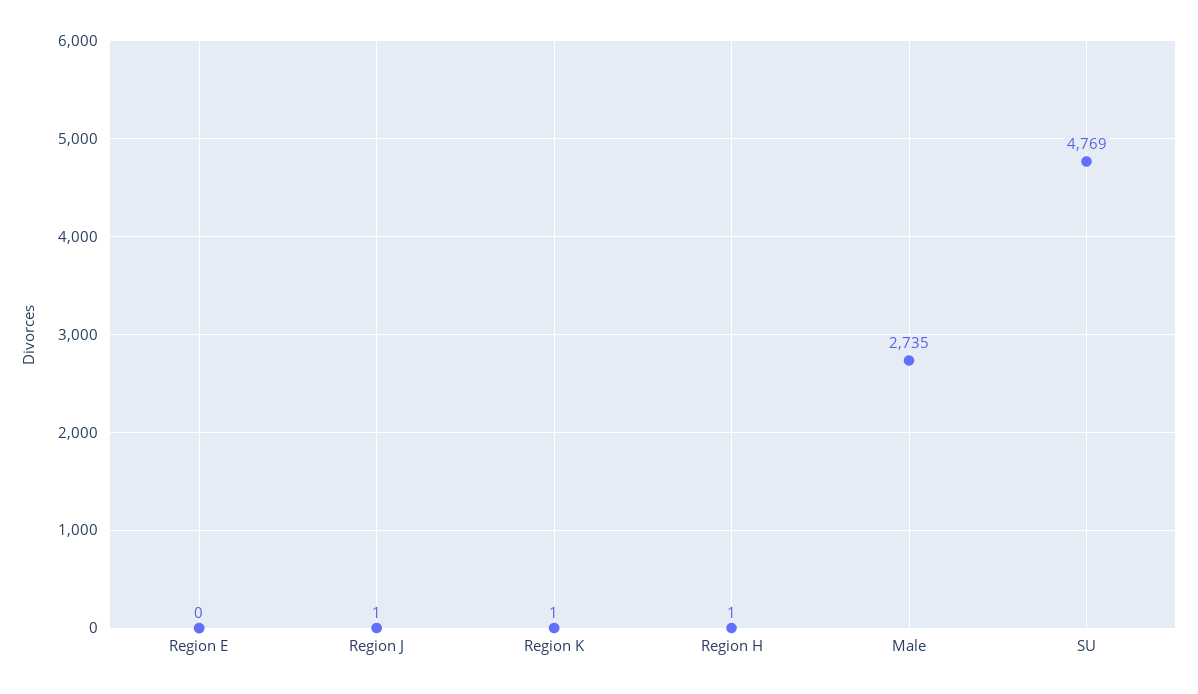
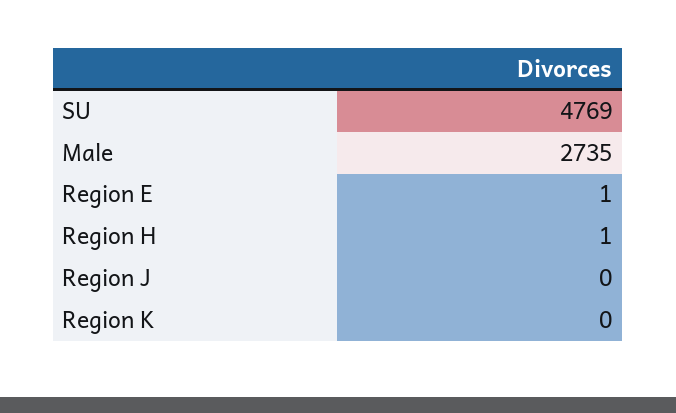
Region E: 0 -> 1
Region J: 1 -> 0
Region K: 1 -> 0

